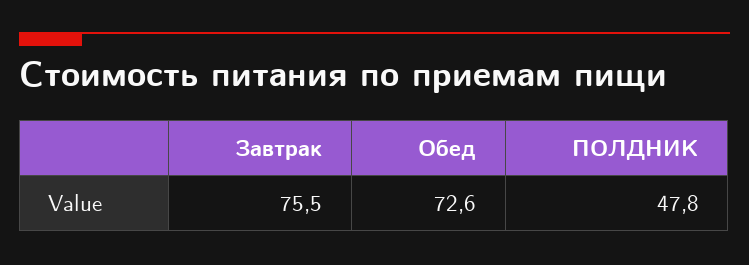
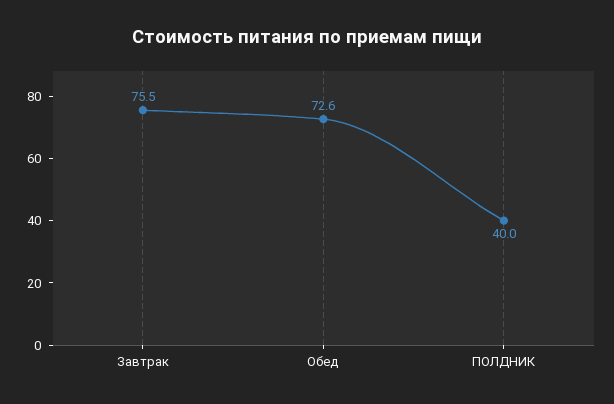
ПОЛДНИК: 47.8 -> 40

